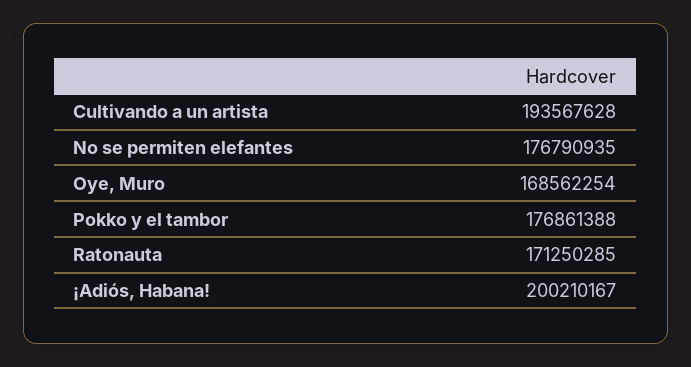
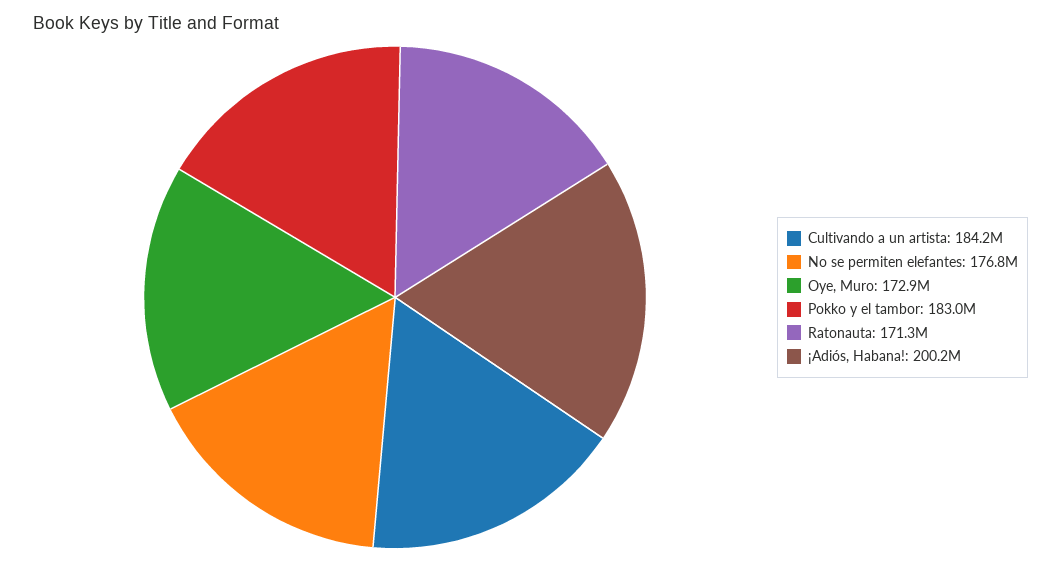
Cultivando a un artista: 193567628 -> 184200000
Oye, Muro: 168562254 -> 172900000
Pokko y el tambor: 176861388 -> 183000000

